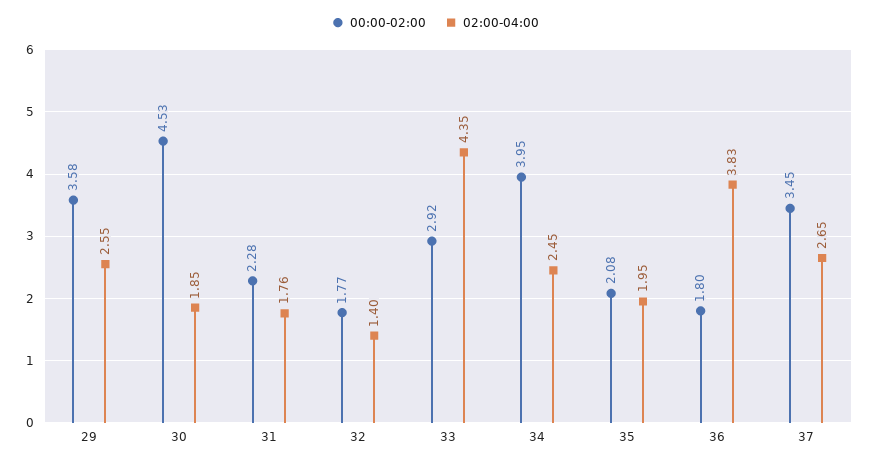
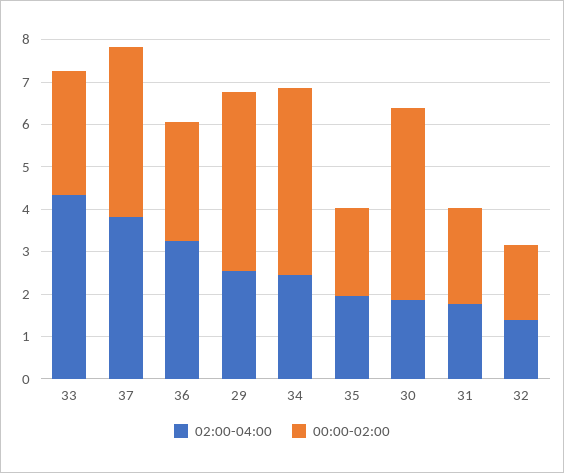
00:00-02:00, 29: 3.58 -> 4.2
00:00-02:00, 34: 3.95 -> 4.4
00:00-02:00, 36: 1.8 -> 2.8
02:00-04:00, 36: 3.83 -> 3.2
00:00-02:00, 37: 3.45 -> 4
02:00-04:00, 37: 2.65 -> 3.8

